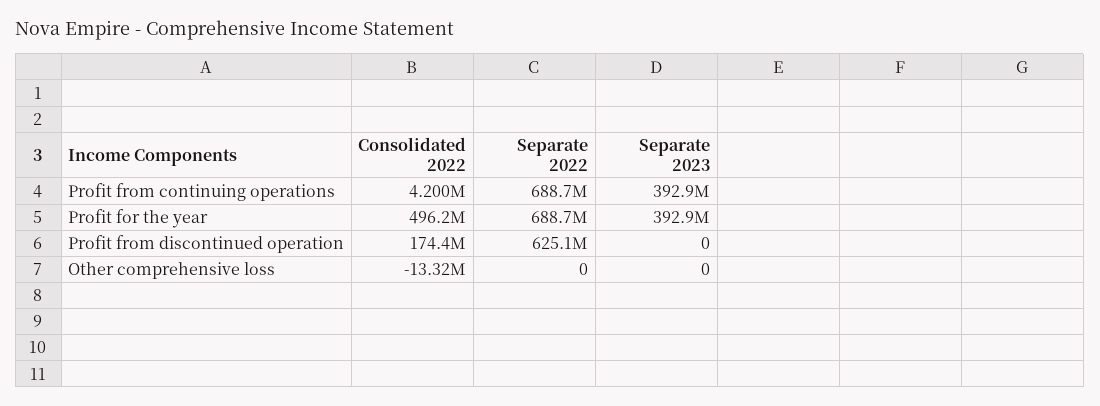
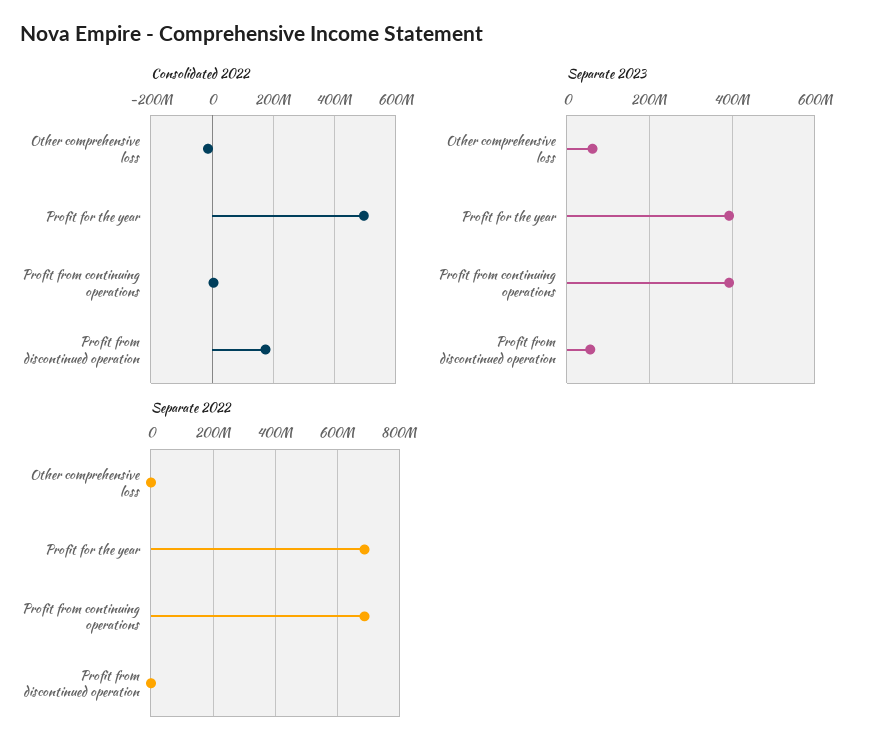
Separate 2022, Profit from discontinued operation: 625100000 -> 0
Separate 2023, Profit from discontinued operation: 0 -> 60000000
Separate 2023, Other comprehensive loss: 0 -> 60000000

